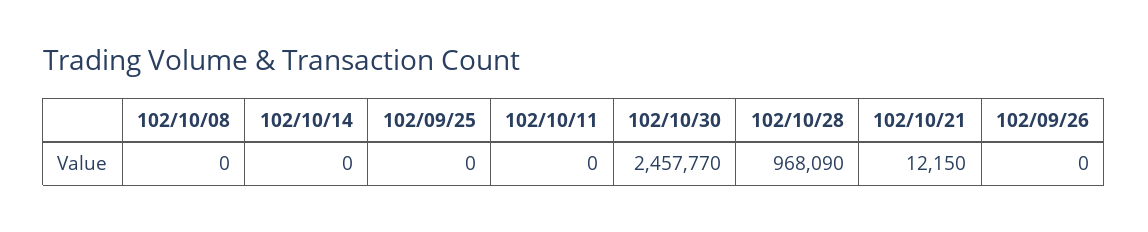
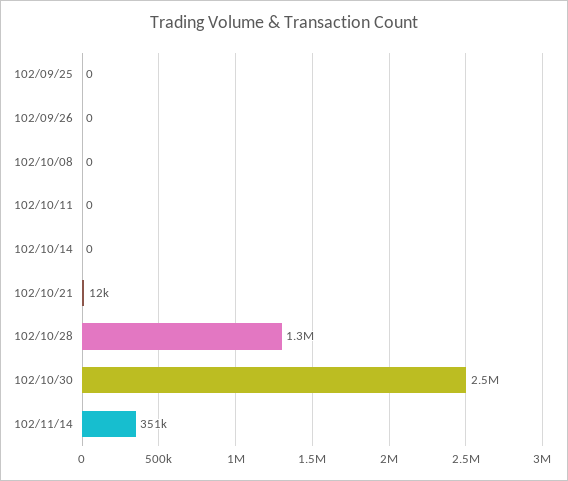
102/10/28: 968090 -> 1300000
102/11/14: none -> 351000

